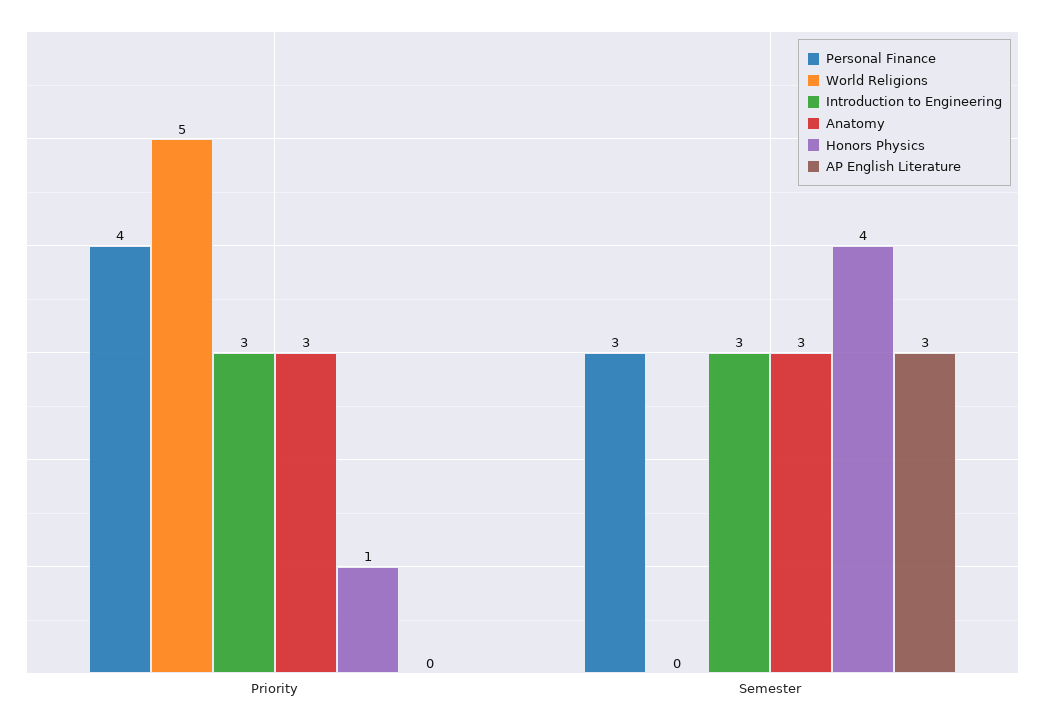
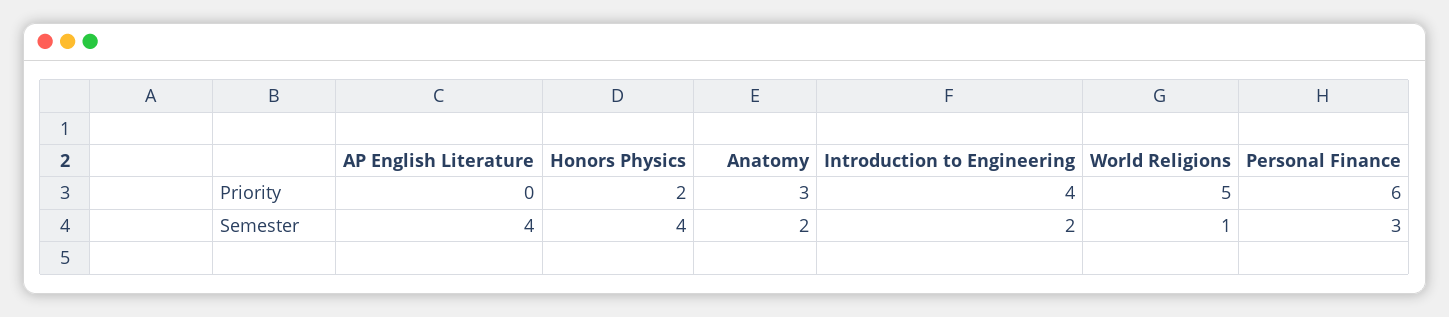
Personal Finance, Priority: 4 -> 6
Introduction to Engineering, Priority: 3 -> 4
Honors Physics, Priority: 1 -> 2
World Religions, Semester: 0 -> 1
Introduction to Engineering, Semester: 3 -> 2
Anatomy, Semester: 3 -> 2
AP English Literature, Semester: 3 -> 4

